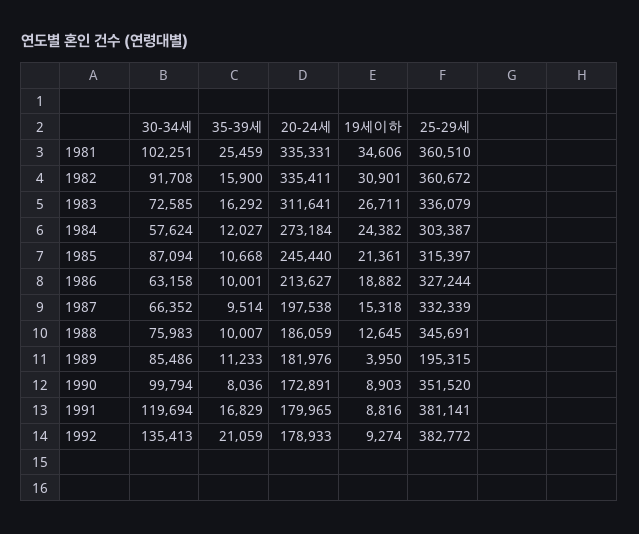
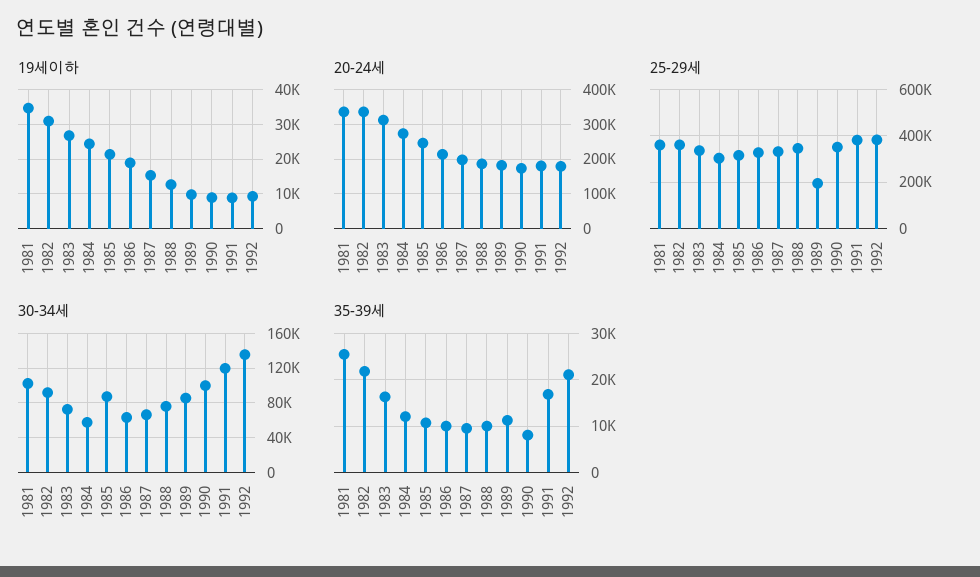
35-39세, 1982: 15900 -> 22000
19세이하, 1989: 3950 -> 10000

